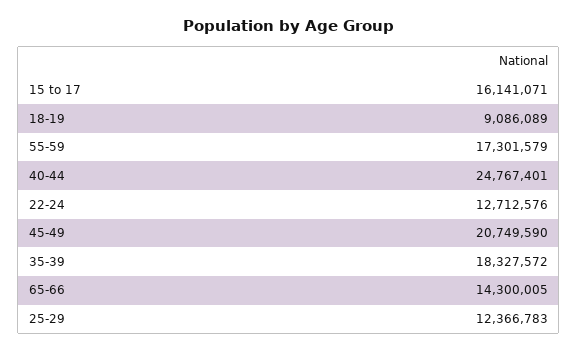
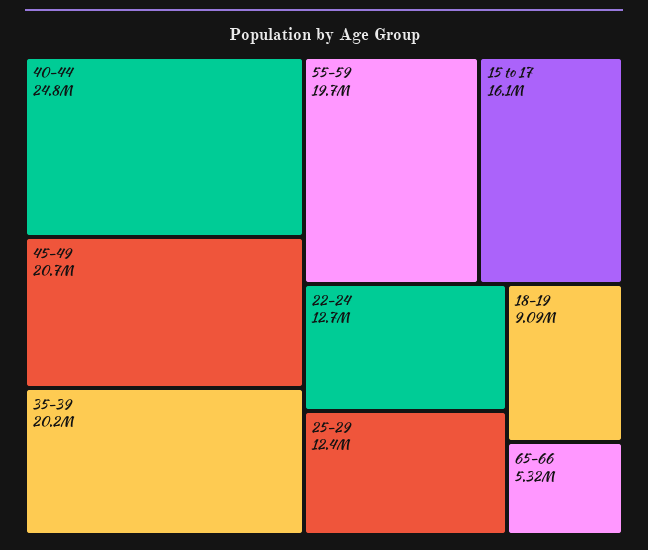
55-59: 17301579 -> 19700000
35-39: 18327572 -> 20200000
65-66: 14300005 -> 5320000

